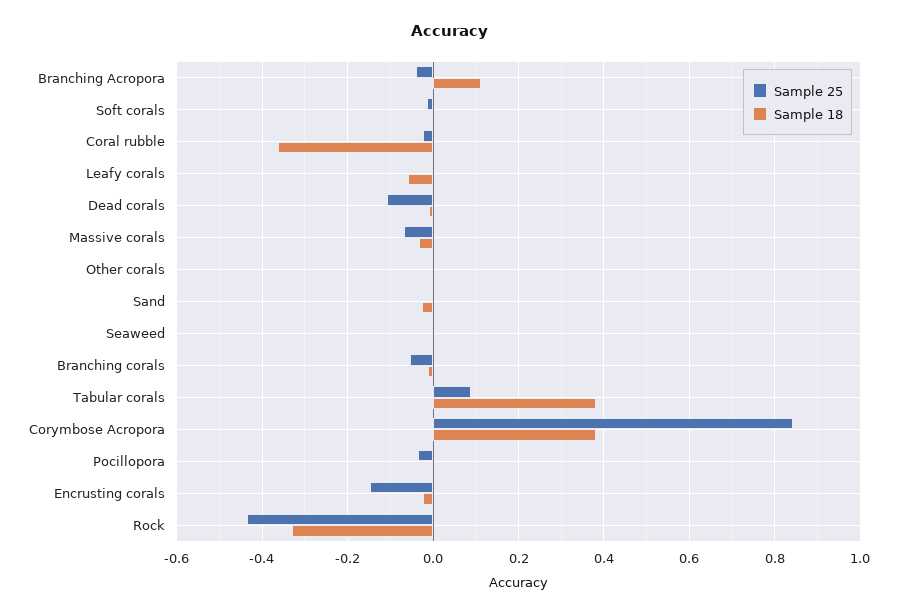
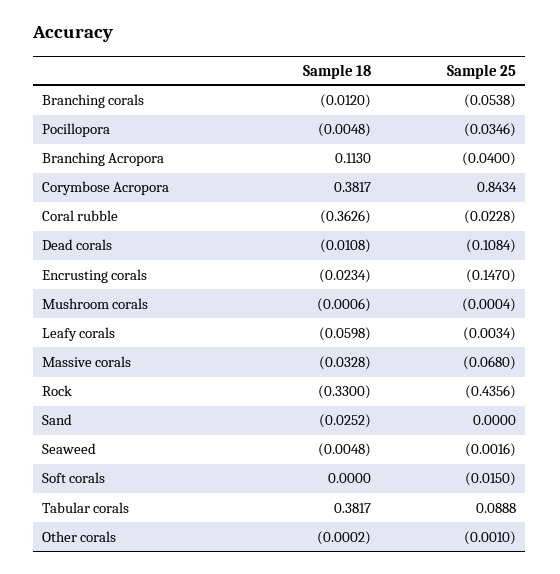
Sample 18, Mushroom corals: none -> -0.0006
Sample 25, Mushroom corals: none -> -0.0004

